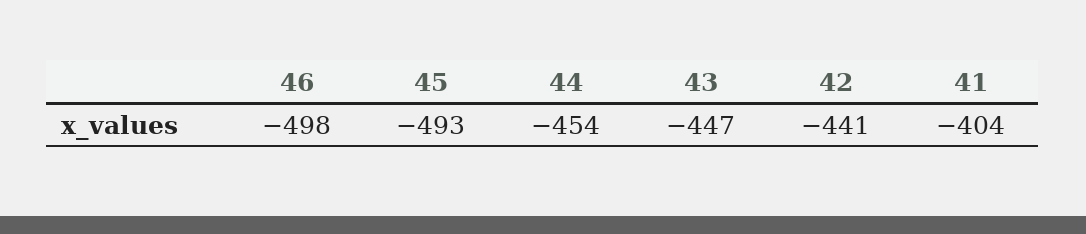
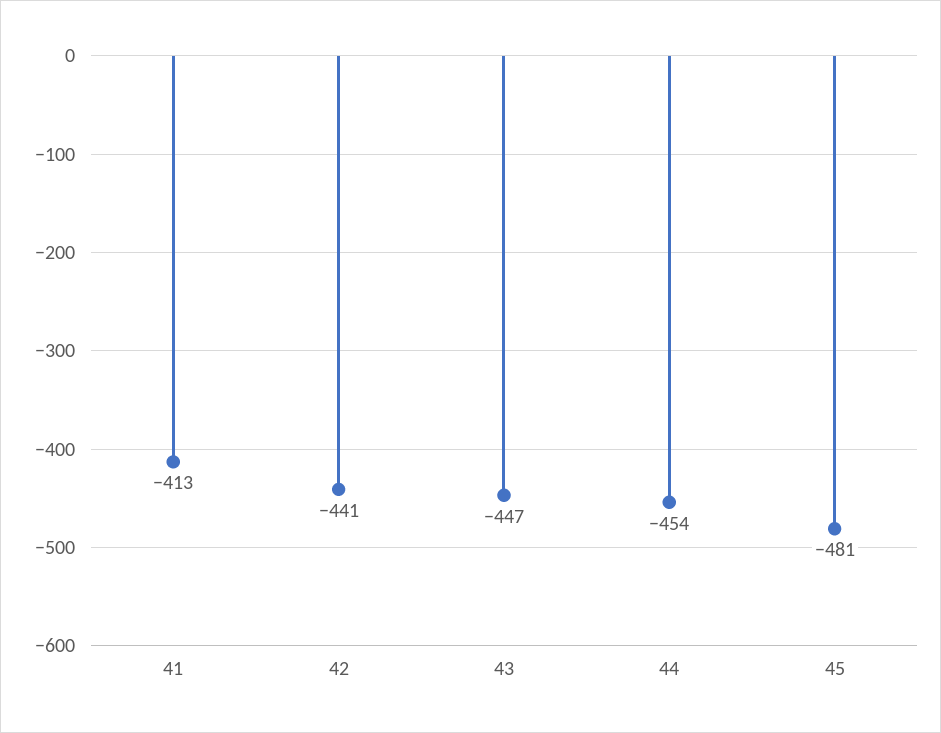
46: -498 -> none
45: -493 -> -481
41: -404 -> -413

